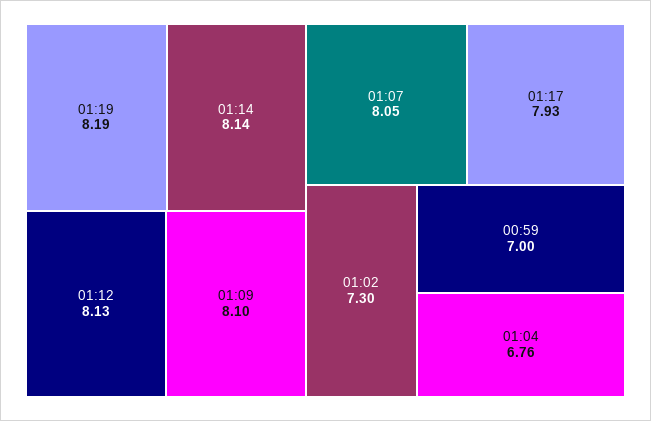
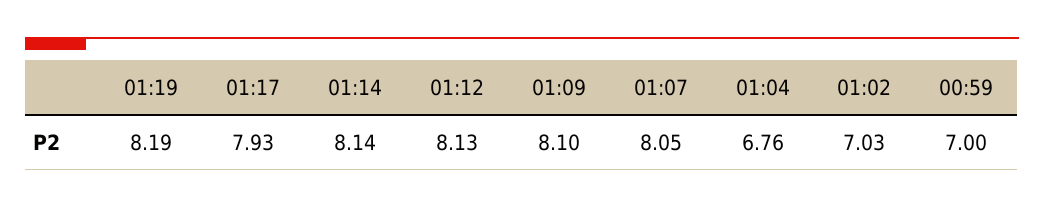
01:02: 7.3 -> 7.03

